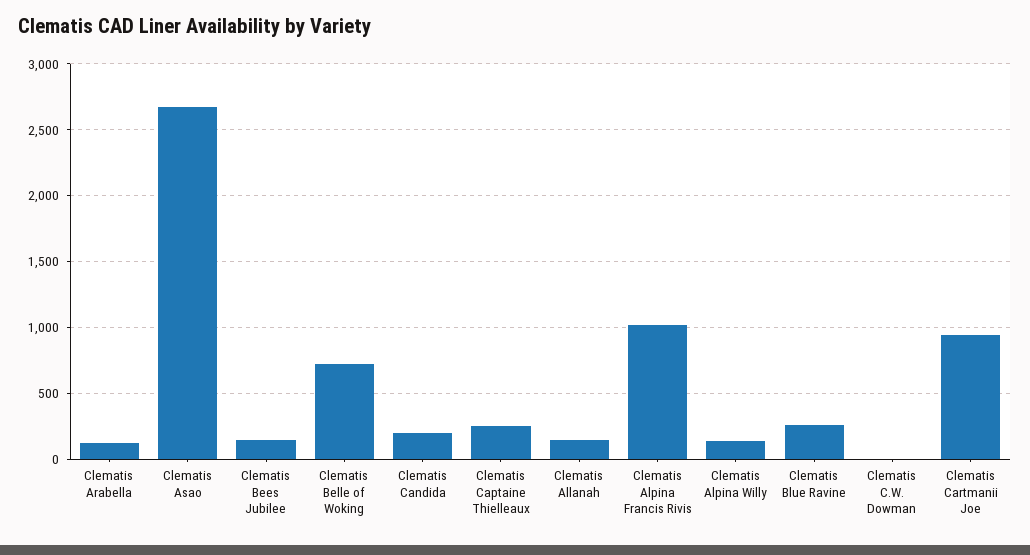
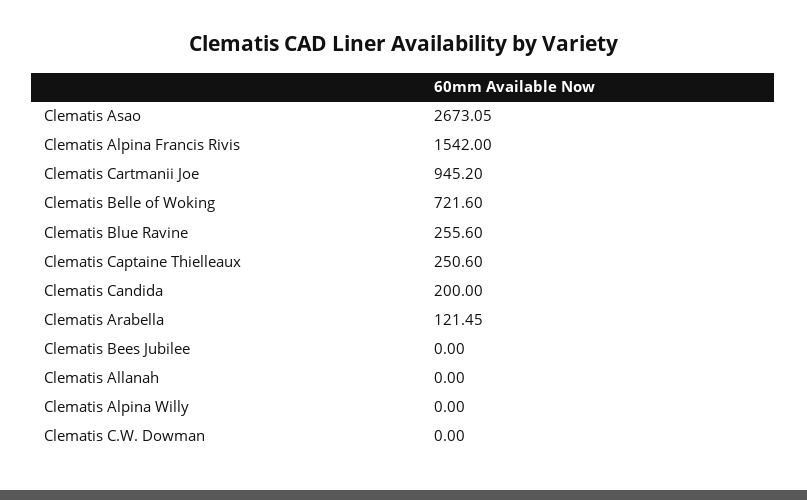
Clematis Bees Jubilee: 150 -> 0
Clematis Allanah: 150 -> 0
Clematis Alpina Francis Rivis: 1000 -> 1542
Clematis Alpina Willy: 150 -> 0

